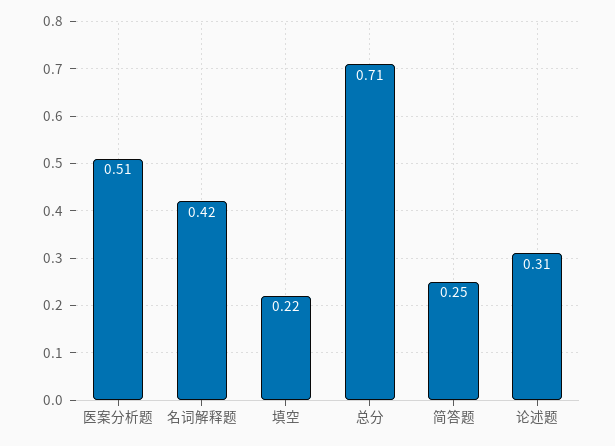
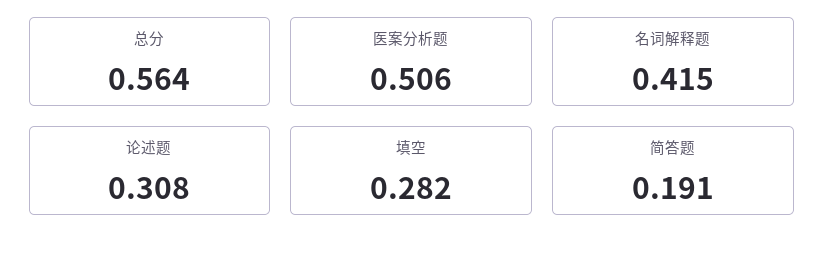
填空: 0.22 -> 0.282
总分: 0.71 -> 0.564
简答题: 0.25 -> 0.191

